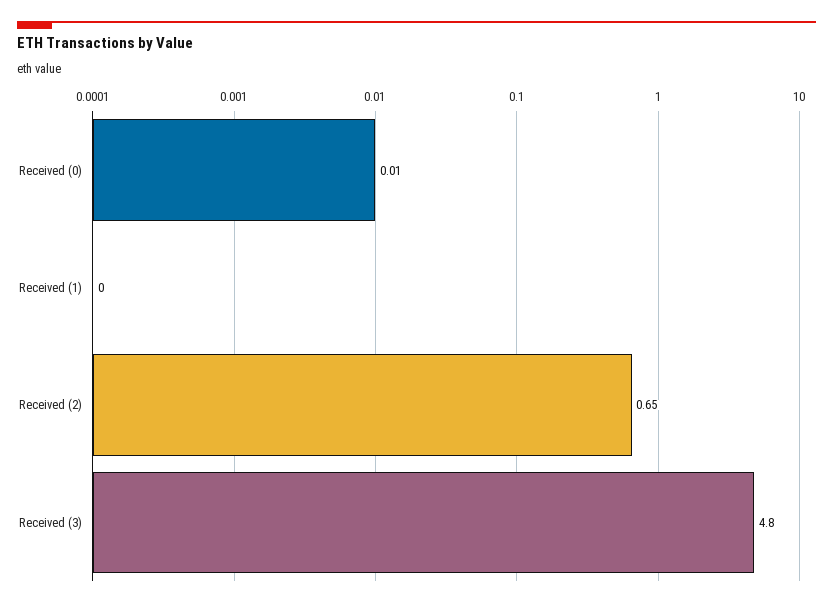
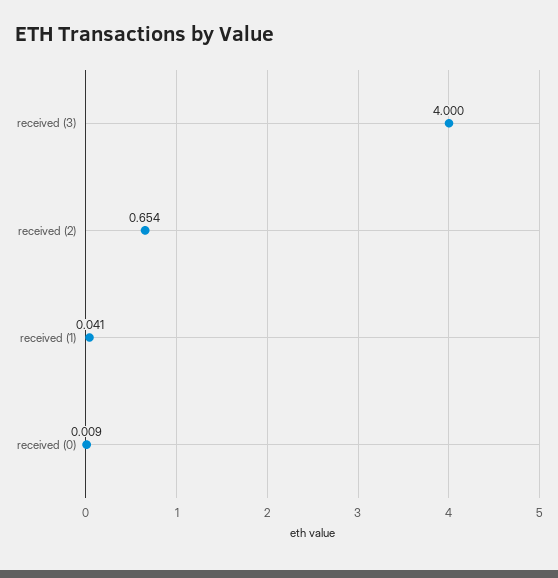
Received (1): 0 -> 0.041
Received (3): 4.8 -> 4

